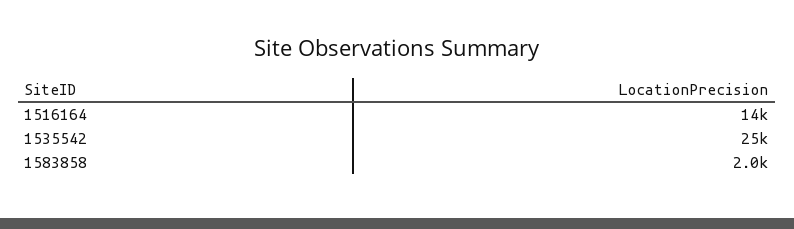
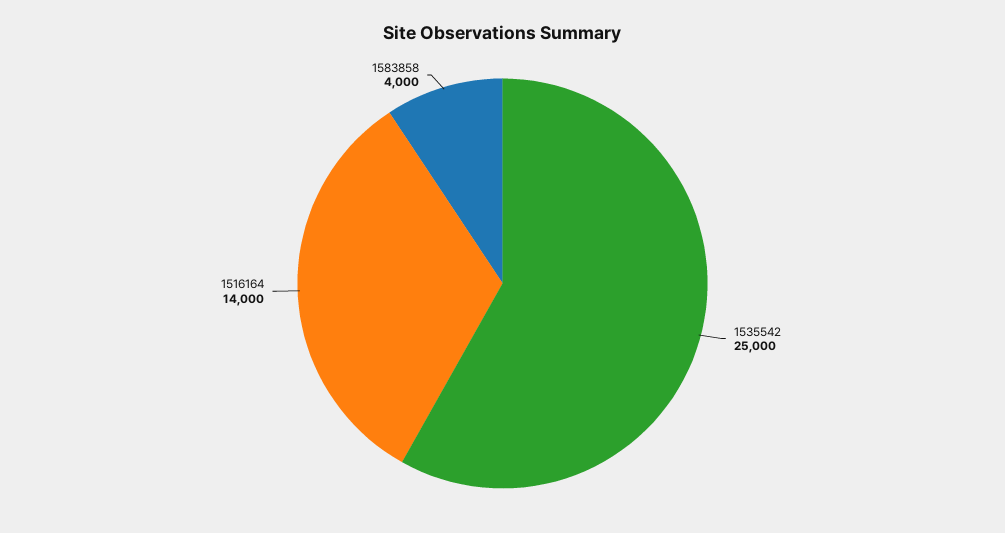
1583858: 2000 -> 4000

